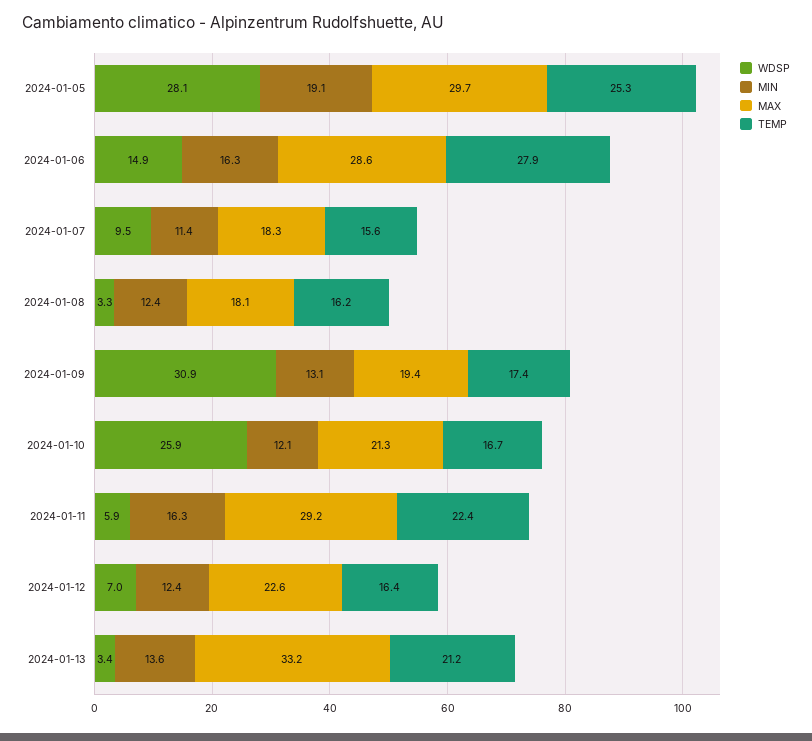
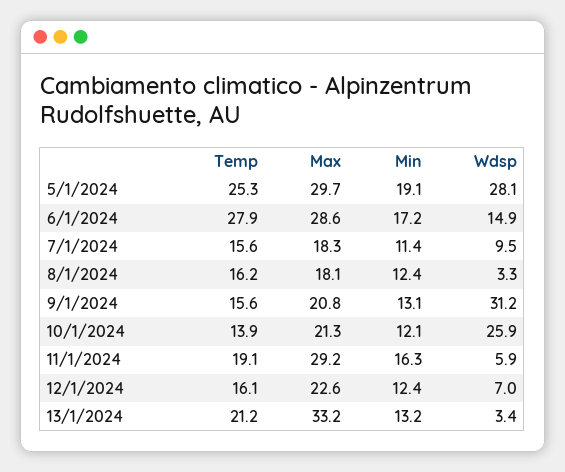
MIN, 2024-01-06: 16.3 -> 17.2
WDSP, 2024-01-09: 30.9 -> 31.2
MAX, 2024-01-09: 19.4 -> 20.8
TEMP, 2024-01-09: 17.4 -> 15.6
TEMP, 2024-01-10: 16.7 -> 13.9
TEMP, 2024-01-11: 22.4 -> 19.1
TEMP, 2024-01-12: 16.4 -> 16.1
MIN, 2024-01-13: 13.6 -> 13.2

